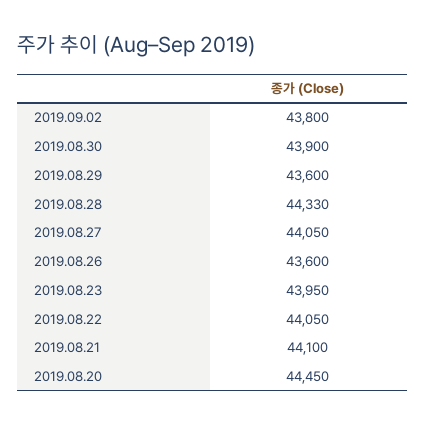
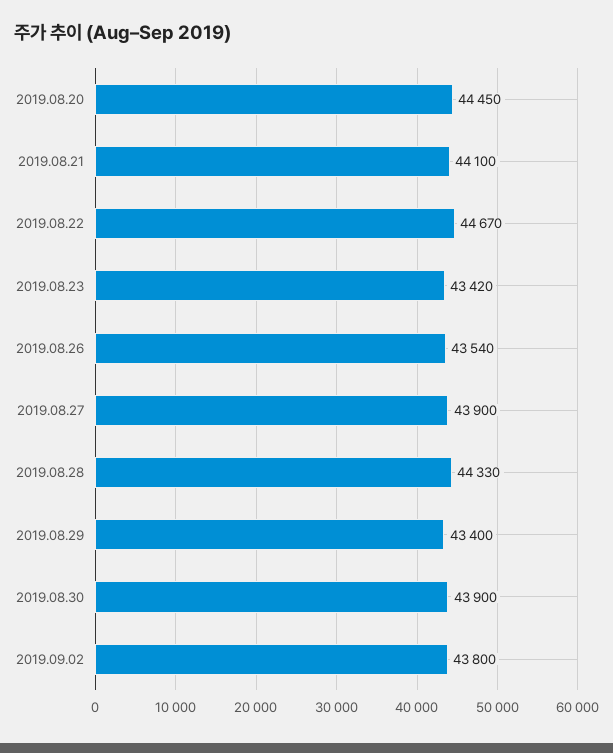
2019.08.29: 43600 -> 43400
2019.08.27: 44050 -> 43900
2019.08.26: 43600 -> 43540
2019.08.23: 43950 -> 43420
2019.08.22: 44050 -> 44670

